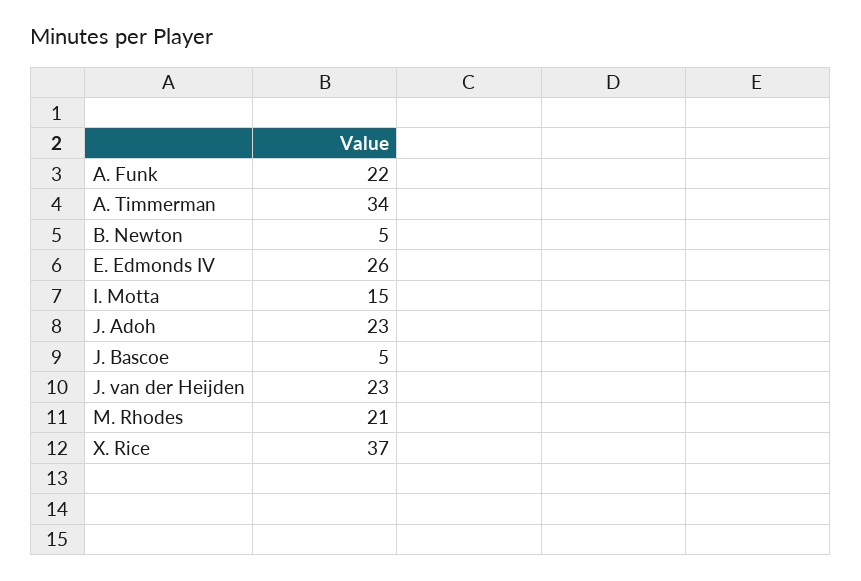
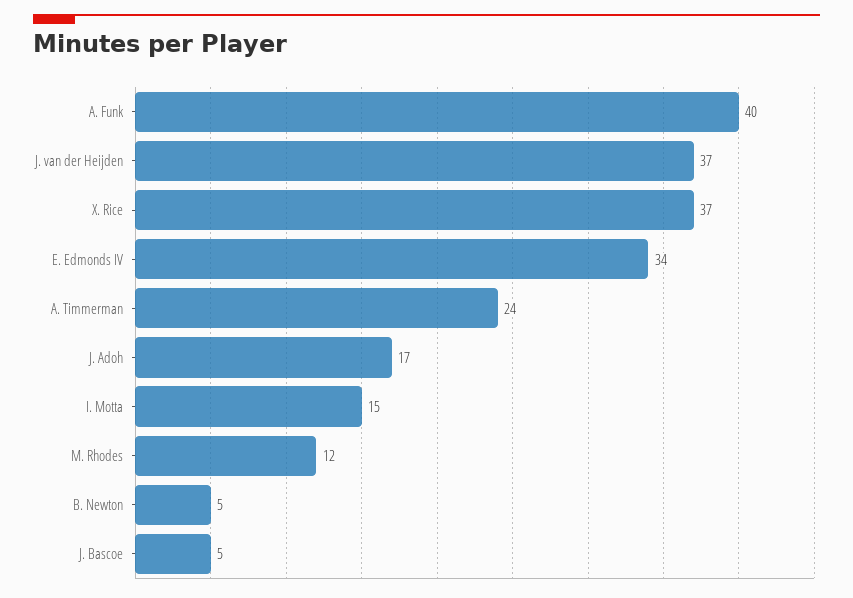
A. Funk: 22 -> 40
A. Timmerman: 34 -> 24
E. Edmonds IV: 26 -> 34
J. Adoh: 23 -> 17
J. van der Heijden: 23 -> 37
M. Rhodes: 21 -> 12

